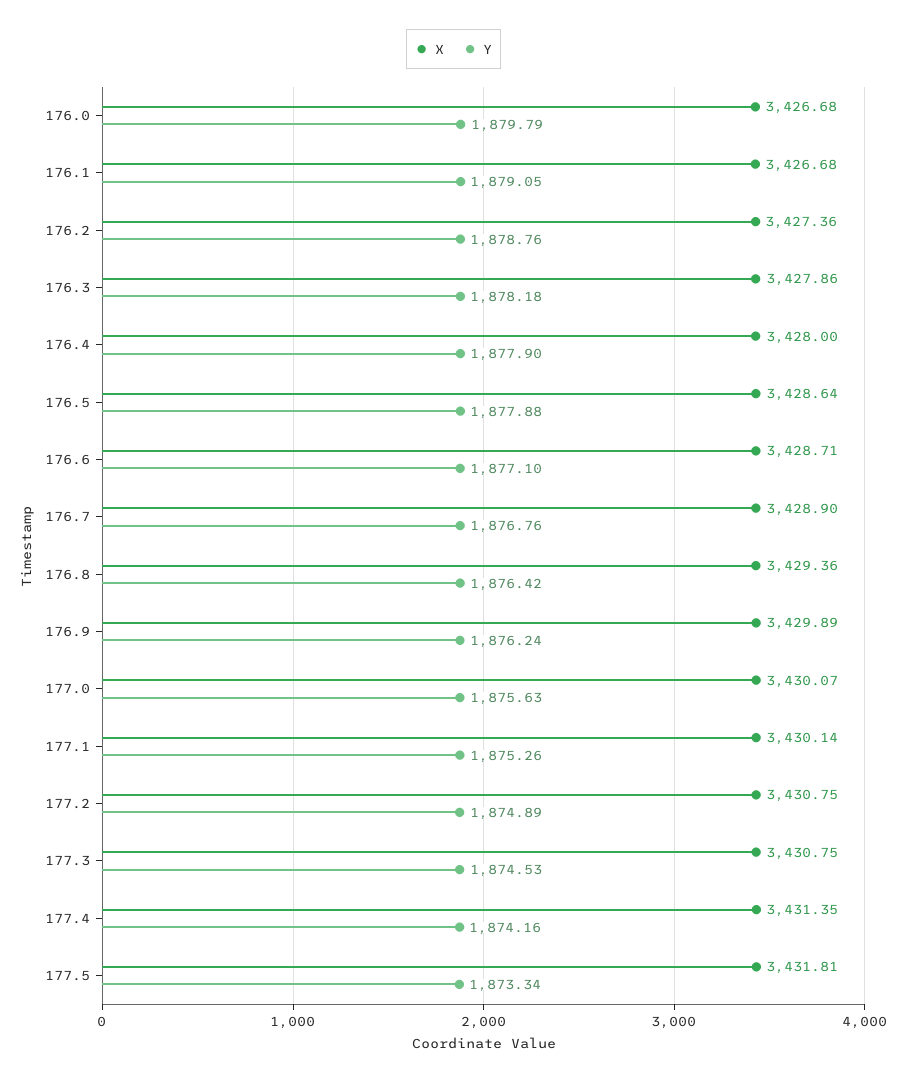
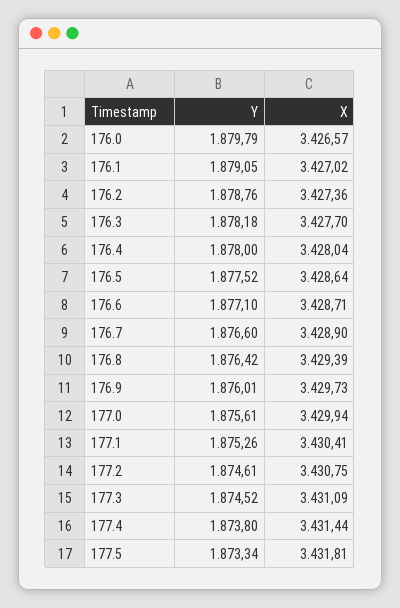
X, 176.0: 3426.68 -> 3426.57
X, 176.1: 3426.68 -> 3427.02
X, 176.3: 3427.86 -> 3427.7
X, 176.4: 3428 -> 3428.04
Y, 176.4: 1877.9 -> 1878
Y, 176.5: 1877.88 -> 1877.52
Y, 176.7: 1876.76 -> 1876.6
X, 176.8: 3429.36 -> 3429.39
X, 176.9: 3429.89 -> 3429.73
Y, 176.9: 1876.24 -> 1876.01
X, 177.0: 3430.07 -> 3429.94
Y, 177.0: 1875.63 -> 1875.61
X, 177.1: 3430.14 -> 3430.41
Y, 177.2: 1874.89 -> 1874.61
X, 177.3: 3430.75 -> 3431.09
Y, 177.3: 1874.53 -> 1874.52
X, 177.4: 3431.35 -> 3431.44
Y, 177.4: 1874.16 -> 1873.8

